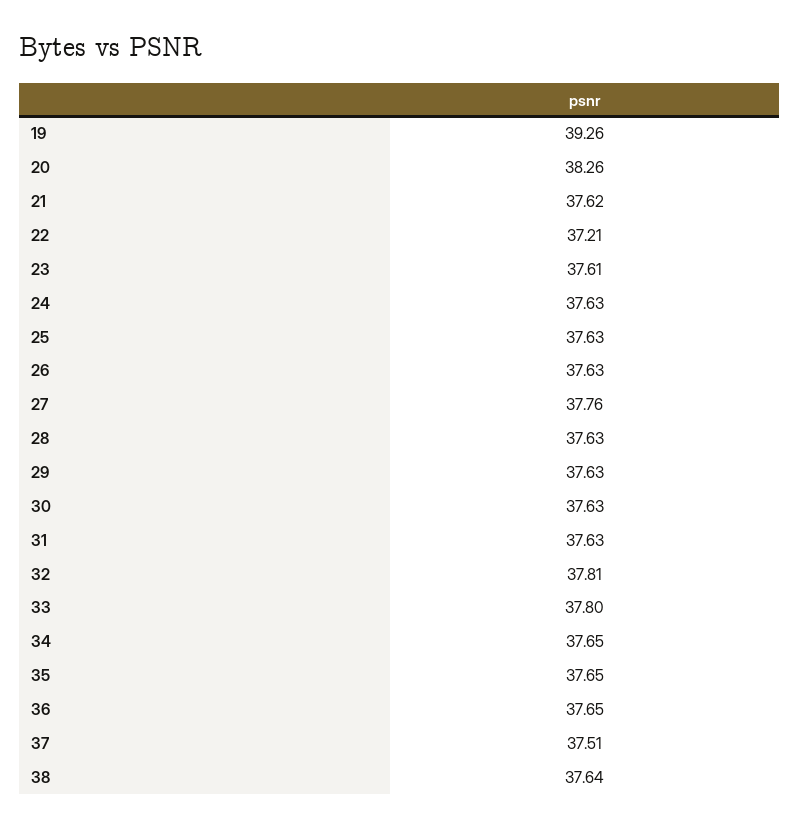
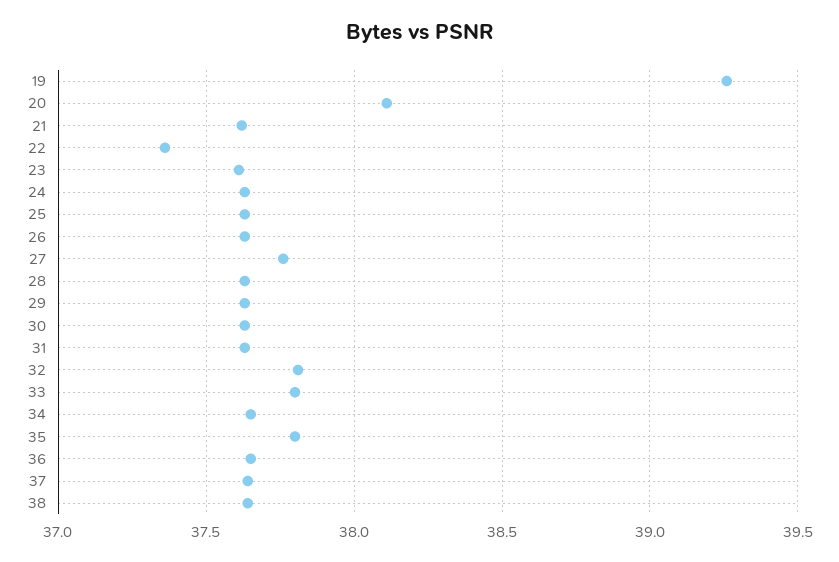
20: 38.26 -> 38.1
22: 37.21 -> 37.35
35: 37.65 -> 37.8
37: 37.51 -> 37.65

